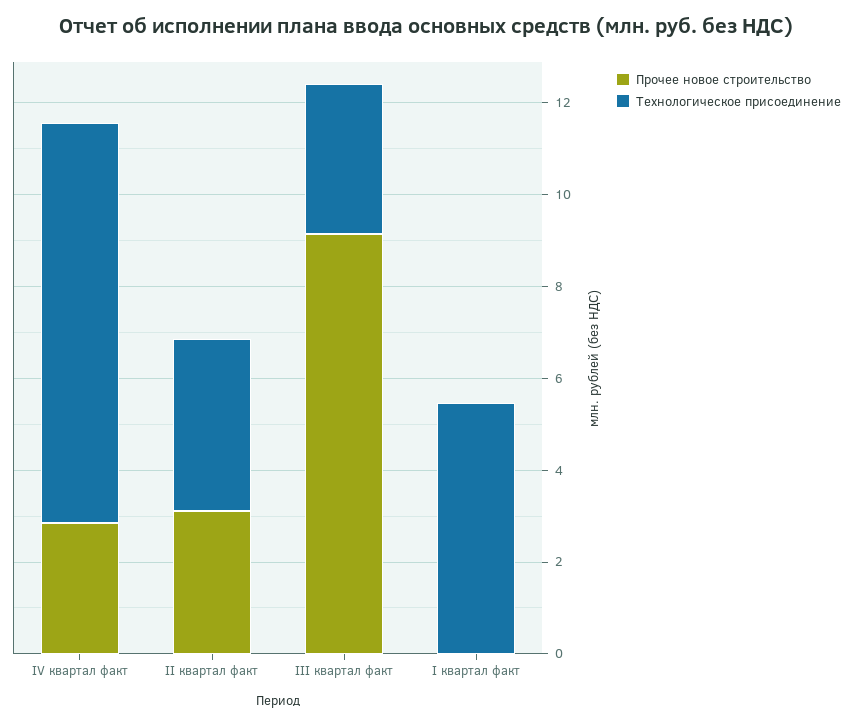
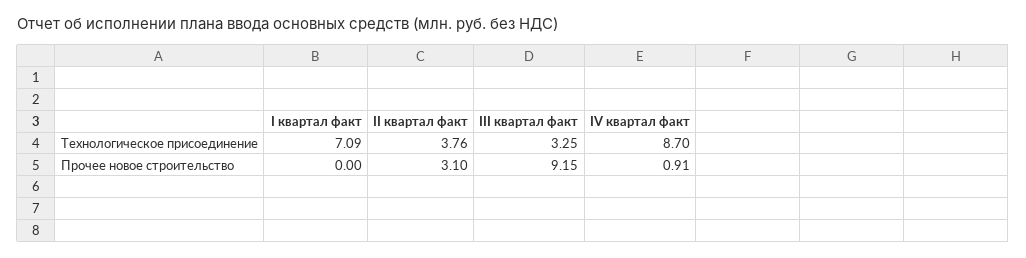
Прочее новое строительство, IV квартал факт: 3 -> 0.91
Технологическое присоединение, I квартал факт: 5.5 -> 7.09

